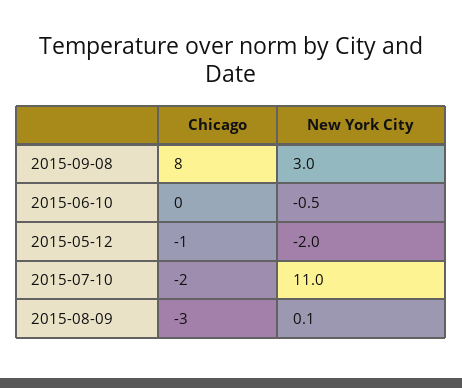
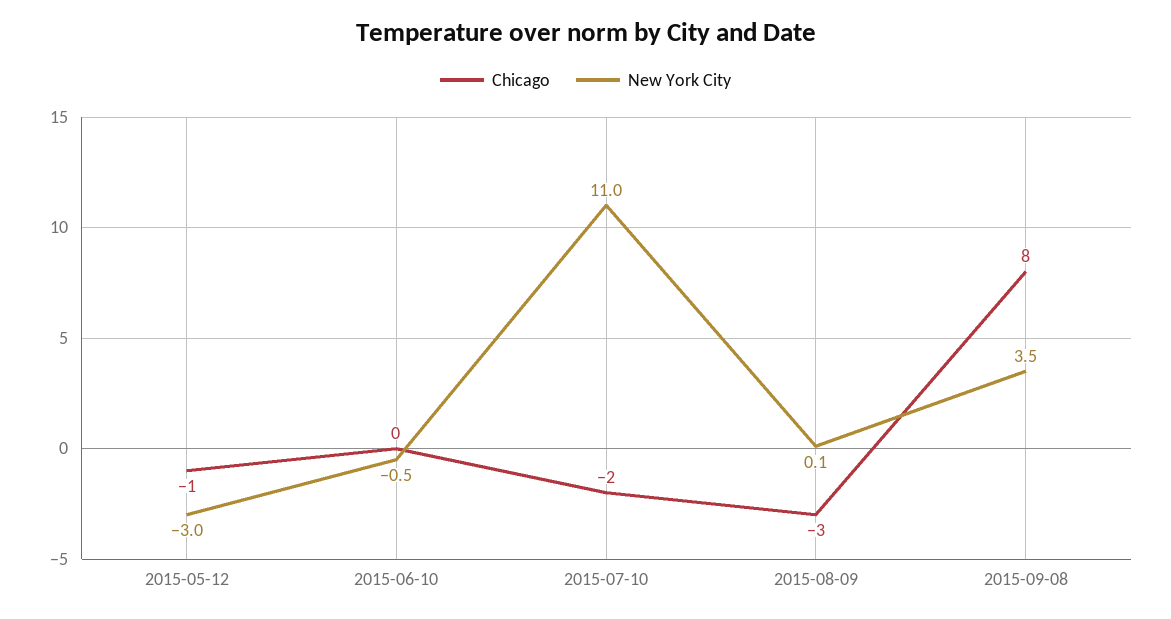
New York City, 2015-09-08: 3 -> 3.5
New York City, 2015-05-12: -2 -> -3

